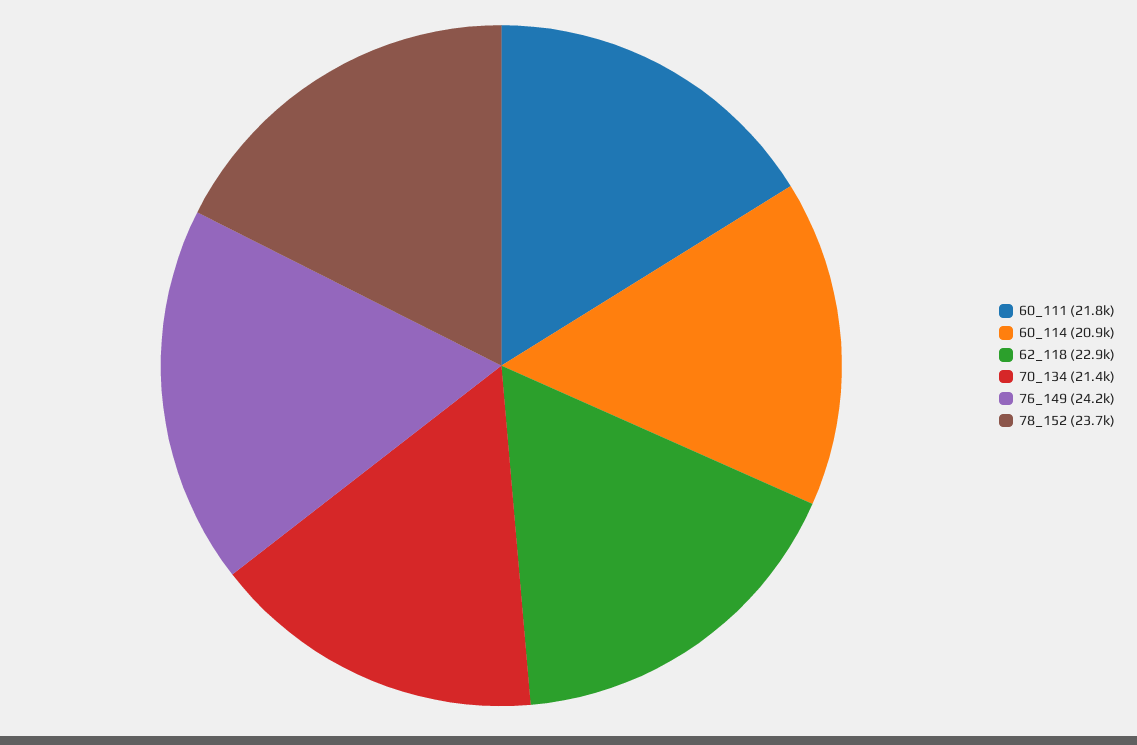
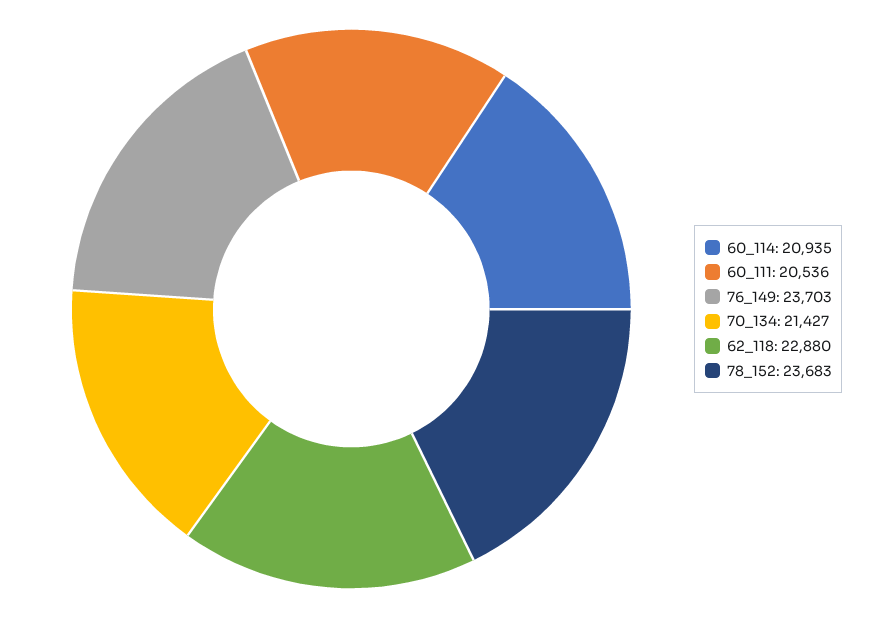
60_111: 21800 -> 20536
76_149: 24200 -> 23703

